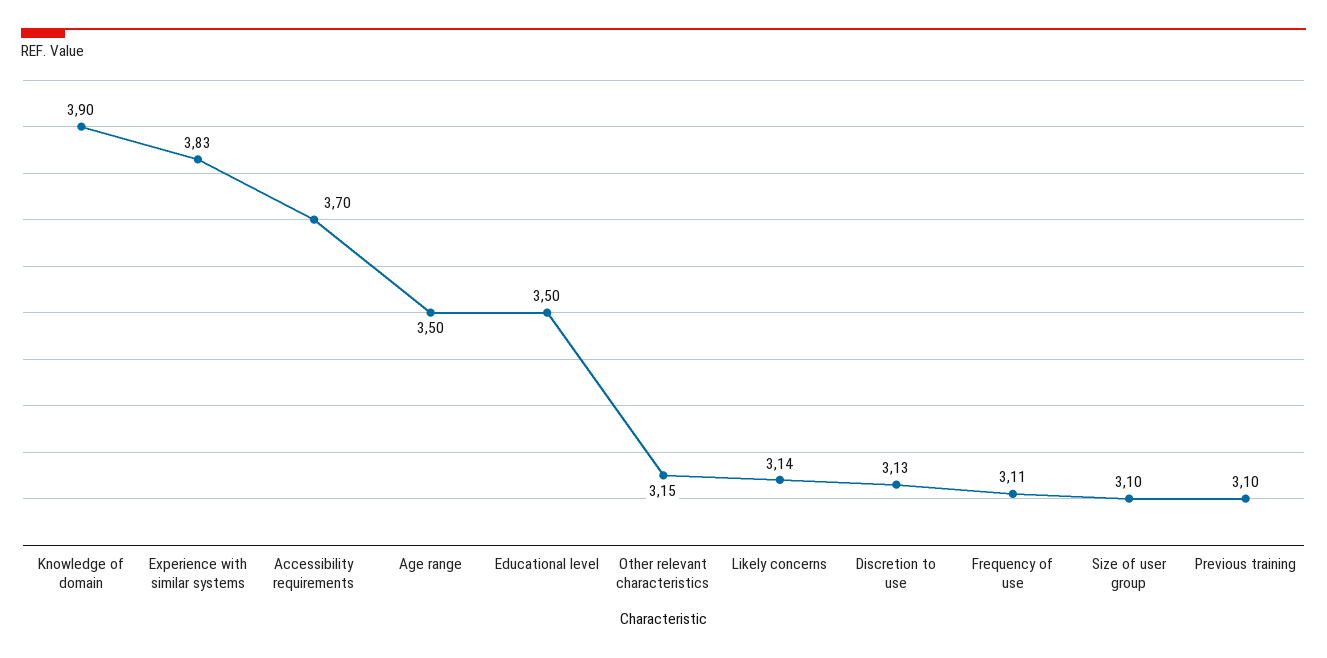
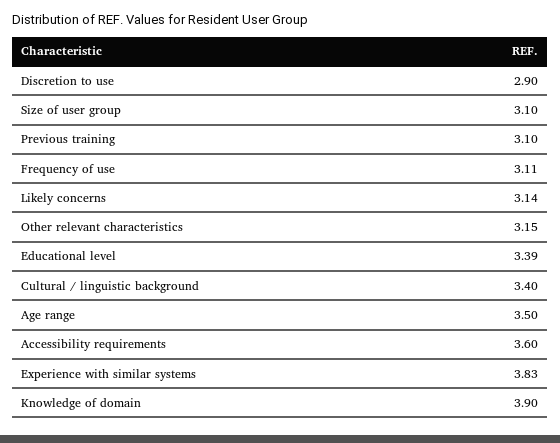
Accessibility requirements: 3.7 -> 3.6
Educational level: 3.5 -> 3.39
Discretion to use: 3.13 -> 2.9
Cultural / linguistic background: none -> 3.4

